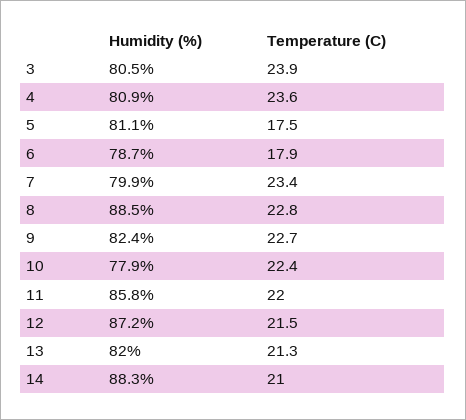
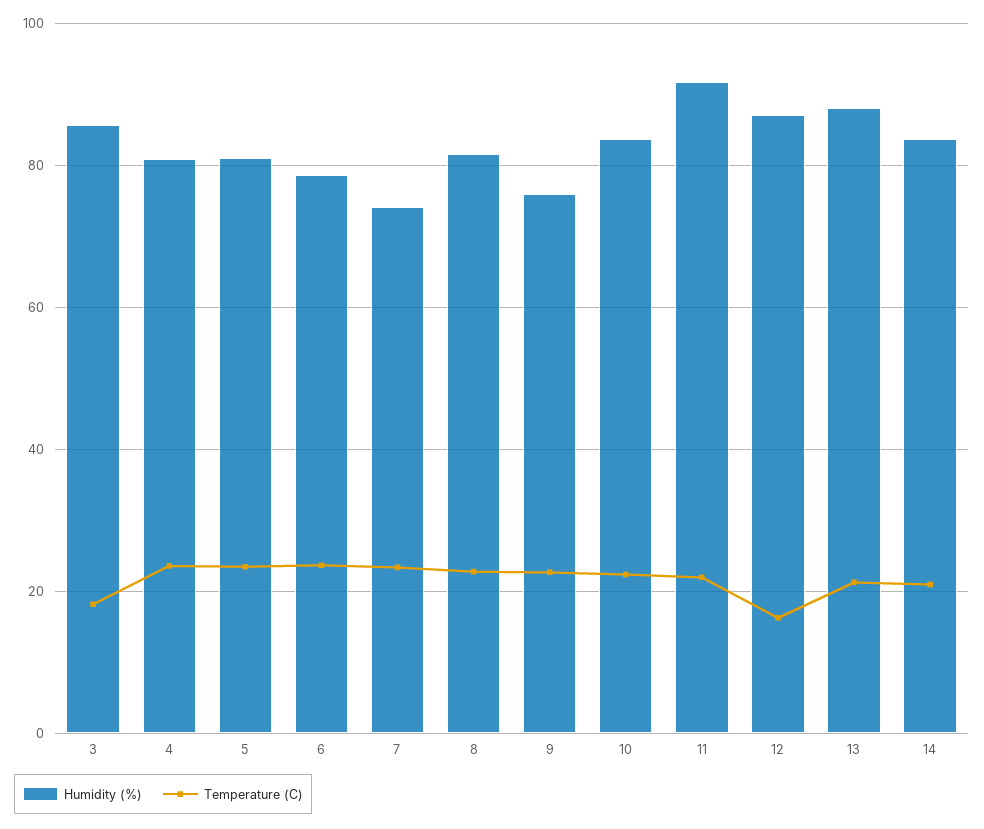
Humidity (%), 3: 80.5 -> 86
Temperature (C), 3: 23.9 -> 18
Temperature (C), 5: 17.5 -> 24
Temperature (C), 6: 17.9 -> 24
Humidity (%), 7: 79.9 -> 74
Humidity (%), 8: 88.5 -> 82
Humidity (%), 9: 82.4 -> 76
Humidity (%), 10: 77.9 -> 84
Humidity (%), 11: 85.8 -> 92
Temperature (C), 12: 21.5 -> 16
Humidity (%), 13: 82 -> 88
Humidity (%), 14: 88.3 -> 84

